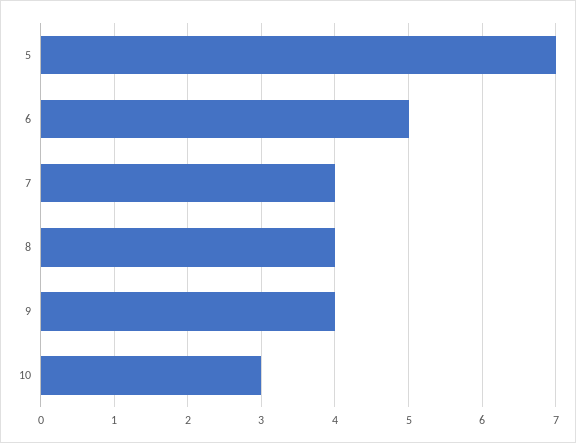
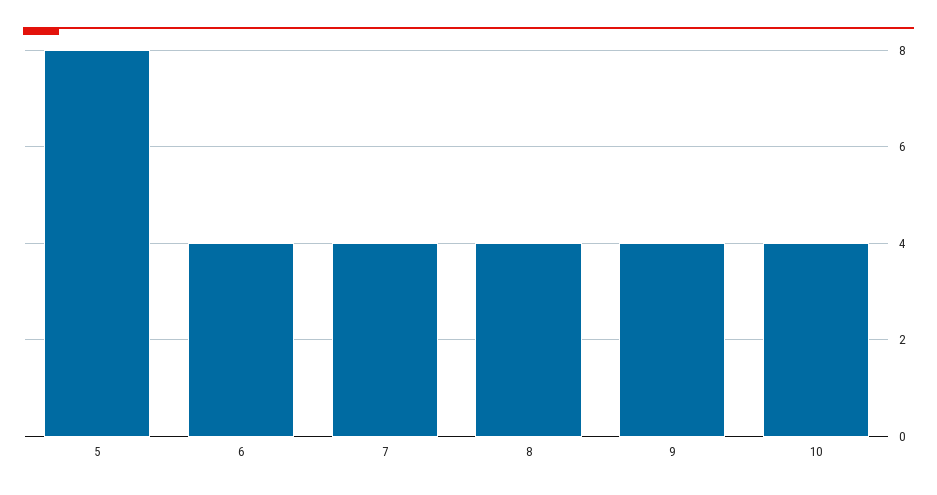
5: 7 -> 8
6: 5 -> 4
10: 3 -> 4

